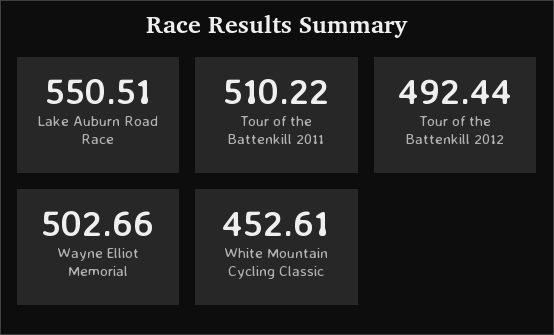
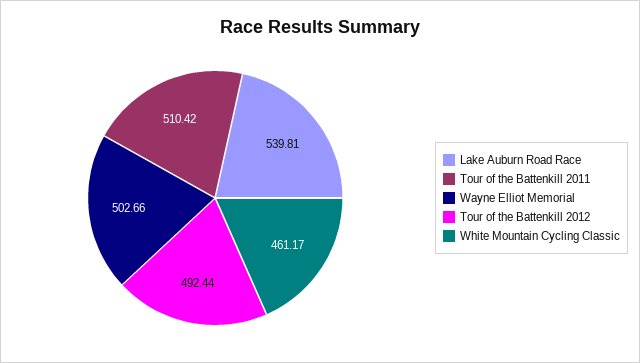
Lake Auburn Road Race: 550.51 -> 539.81
Tour of the Battenkill 2011: 510.22 -> 510.42
White Mountain Cycling Classic: 452.61 -> 461.17

